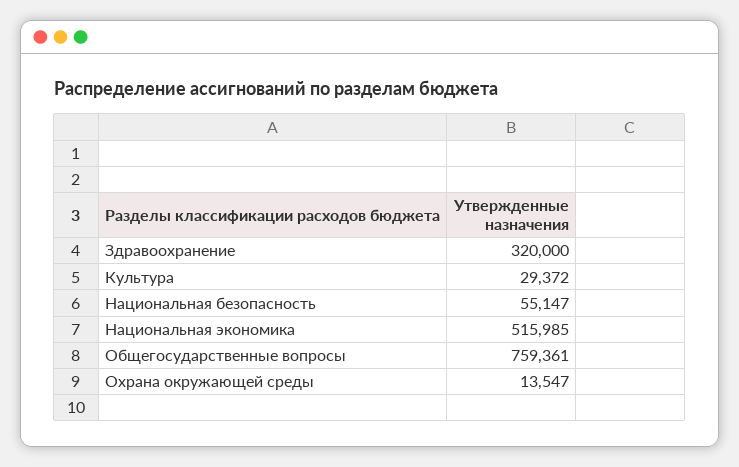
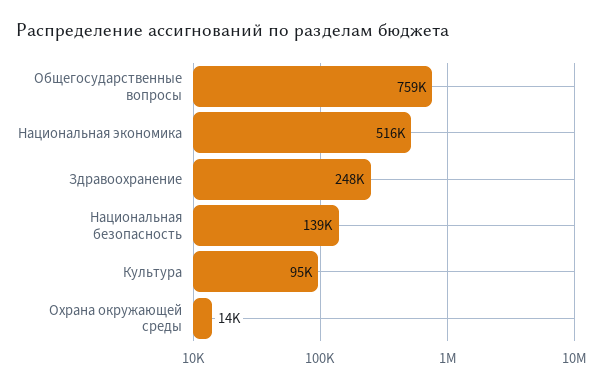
Здравоохранение: 320000 -> 248000
Культура: 29372 -> 95000
Национальная безопасность: 55147 -> 139000

